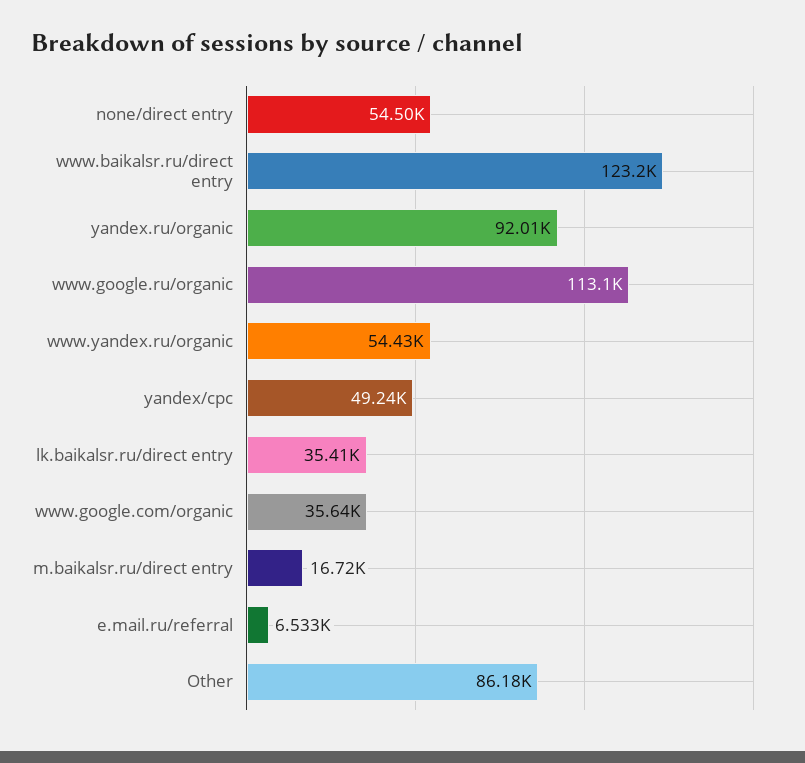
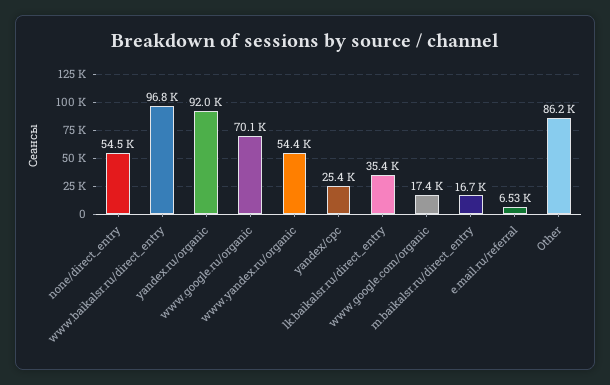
www.baikalsr.ru/direct entry: 123200 -> 96800
www.google.ru/organic: 113100 -> 70100
yandex/cpc: 49240 -> 25400
www.google.com/organic: 35640 -> 17400

